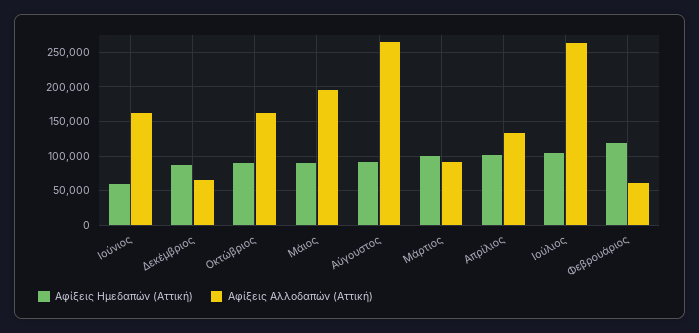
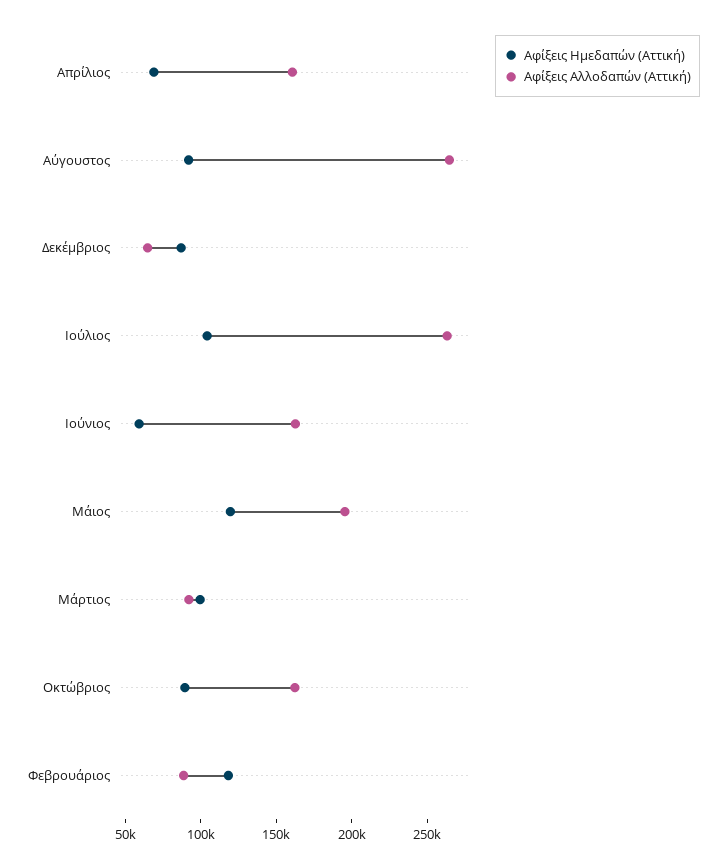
Αφίξεις Ημεδαπών (Αττική), Μάιος: 90000 -> 120000
Αφίξεις Ημεδαπών (Αττική), Απρίλιος: 100000 -> 70000
Αφίξεις Αλλοδαπών (Αττική), Απρίλιος: 130000 -> 160000
Αφίξεις Αλλοδαπών (Αττική), Φεβρουάριος: 60000 -> 90000

